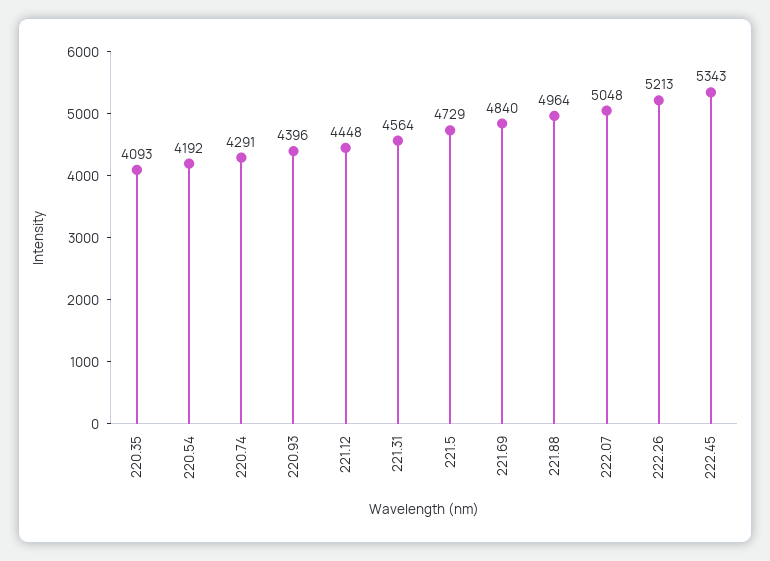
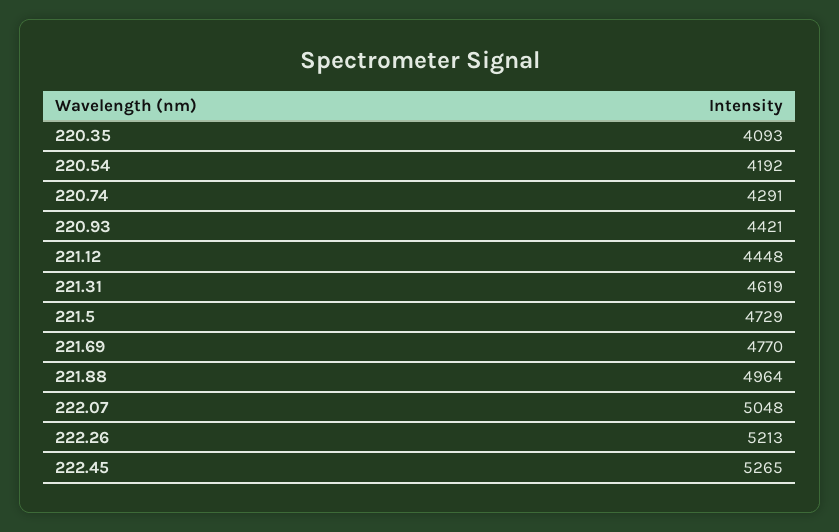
220.93: 4396 -> 4421
221.31: 4564 -> 4619
221.69: 4840 -> 4770
222.45: 5343 -> 5265

